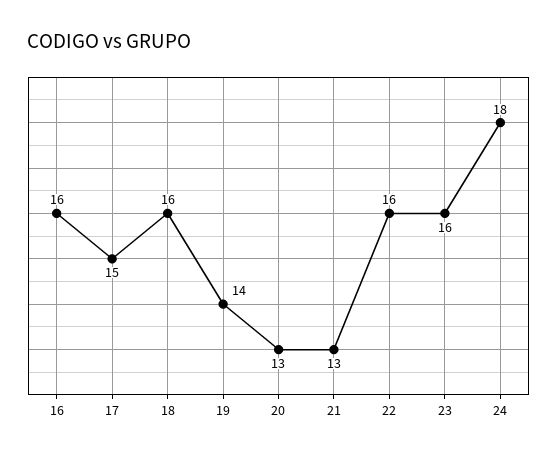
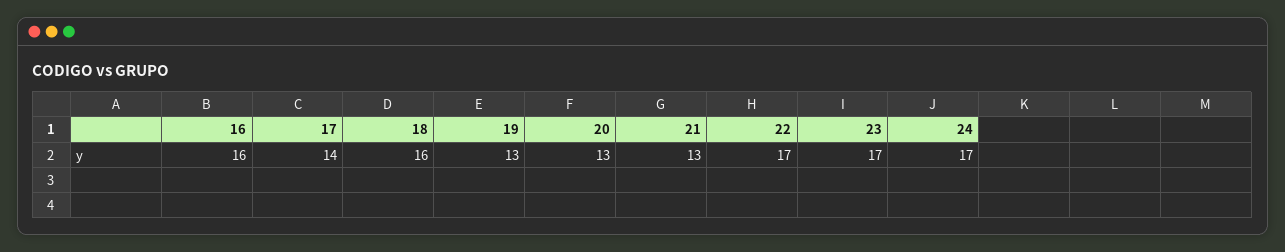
17: 15 -> 14
19: 14 -> 13
22: 16 -> 17
23: 16 -> 17
24: 18 -> 17

